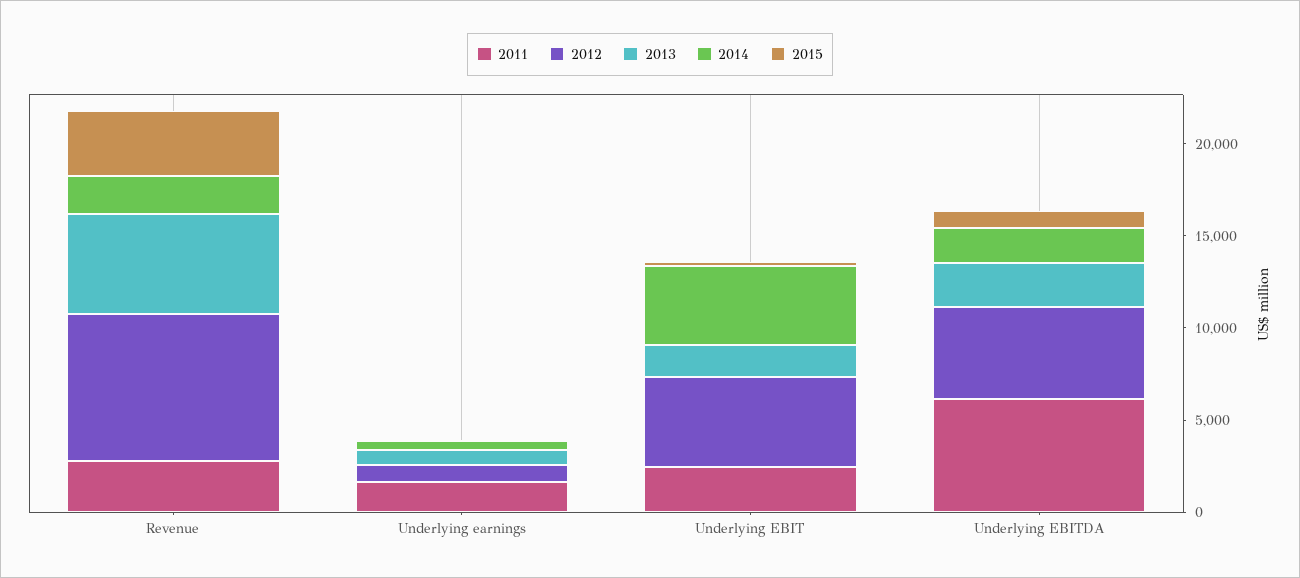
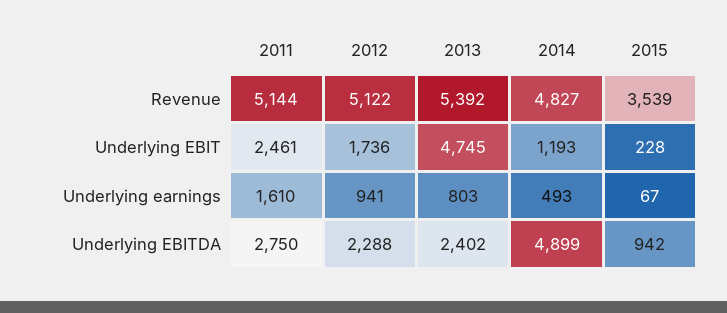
2011, Revenue: 3000 -> 5144
2012, Revenue: 8000 -> 5122
2014, Revenue: 2000 -> 4827
2012, Underlying EBIT: 5000 -> 1736
2013, Underlying EBIT: 2000 -> 4745
2014, Underlying EBIT: 4000 -> 1193
2011, Underlying EBITDA: 6000 -> 2750
2012, Underlying EBITDA: 5000 -> 2288
2014, Underlying EBITDA: 2000 -> 4899

